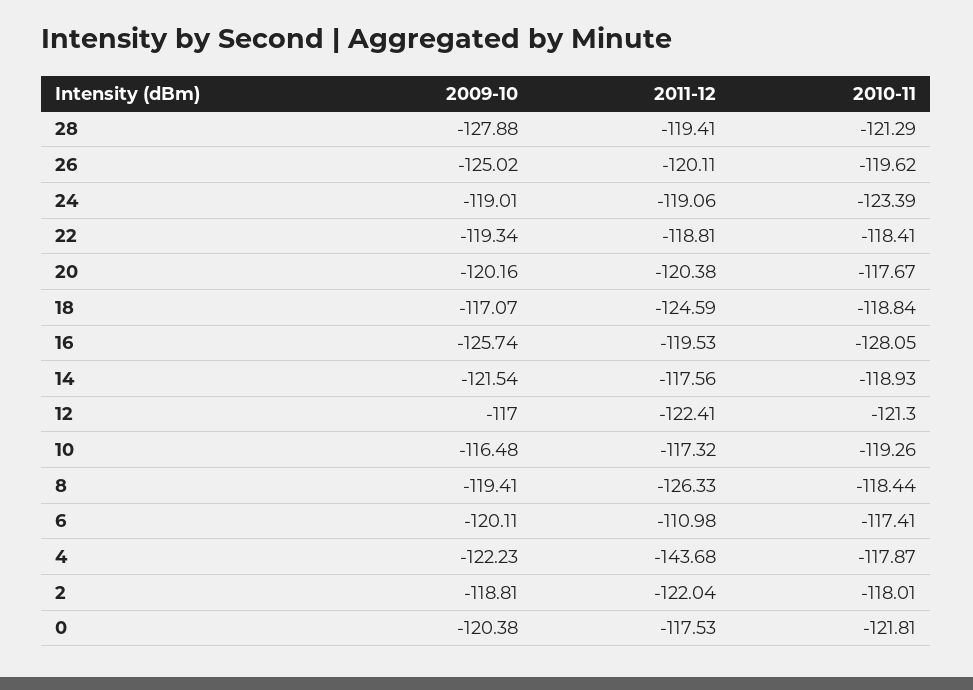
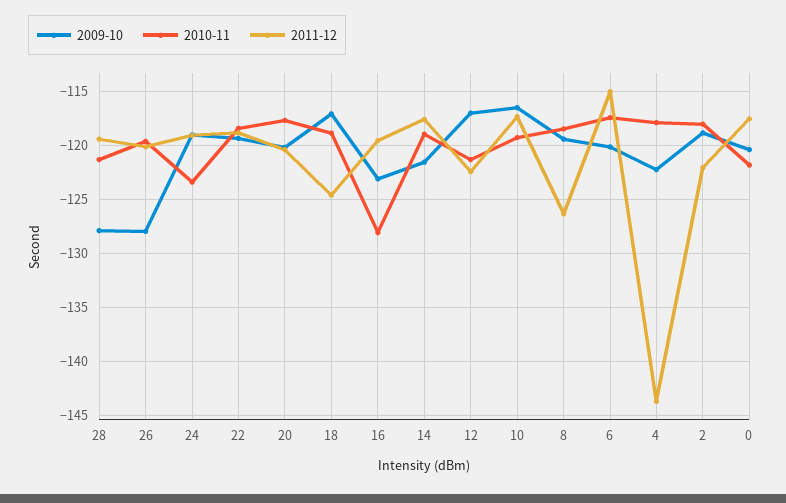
2009-10, 26: -125.02 -> -128
2009-10, 16: -125.74 -> -123
2011-12, 6: -110.98 -> -115

